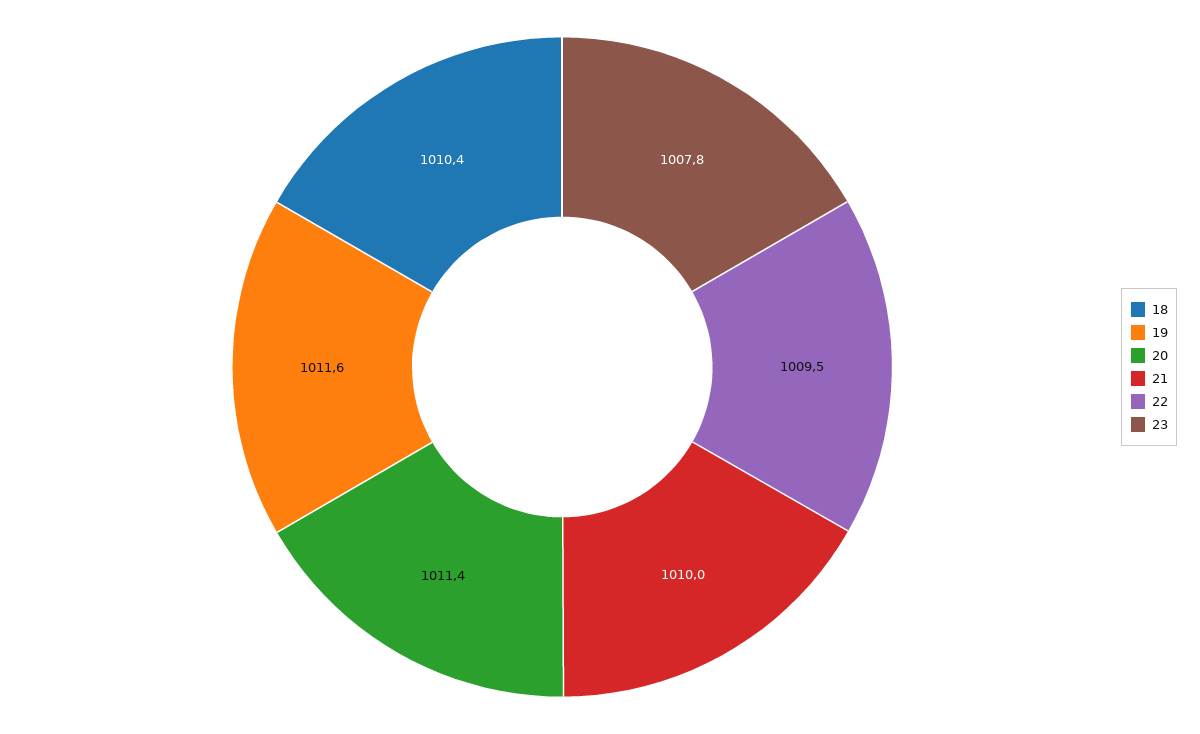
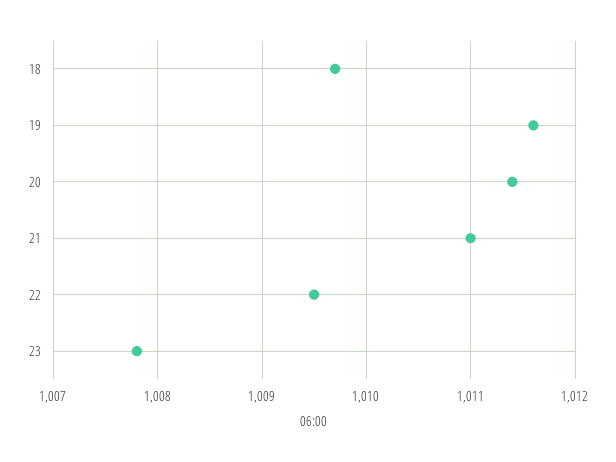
18: 1010.4 -> 1009.7
21: 1010 -> 1011

